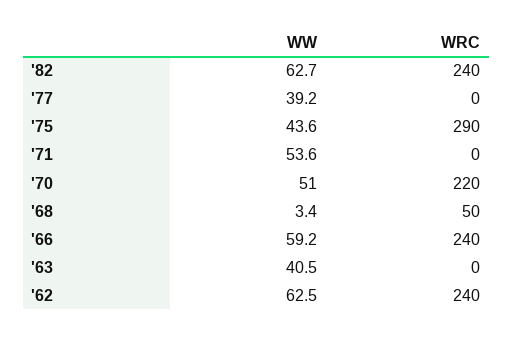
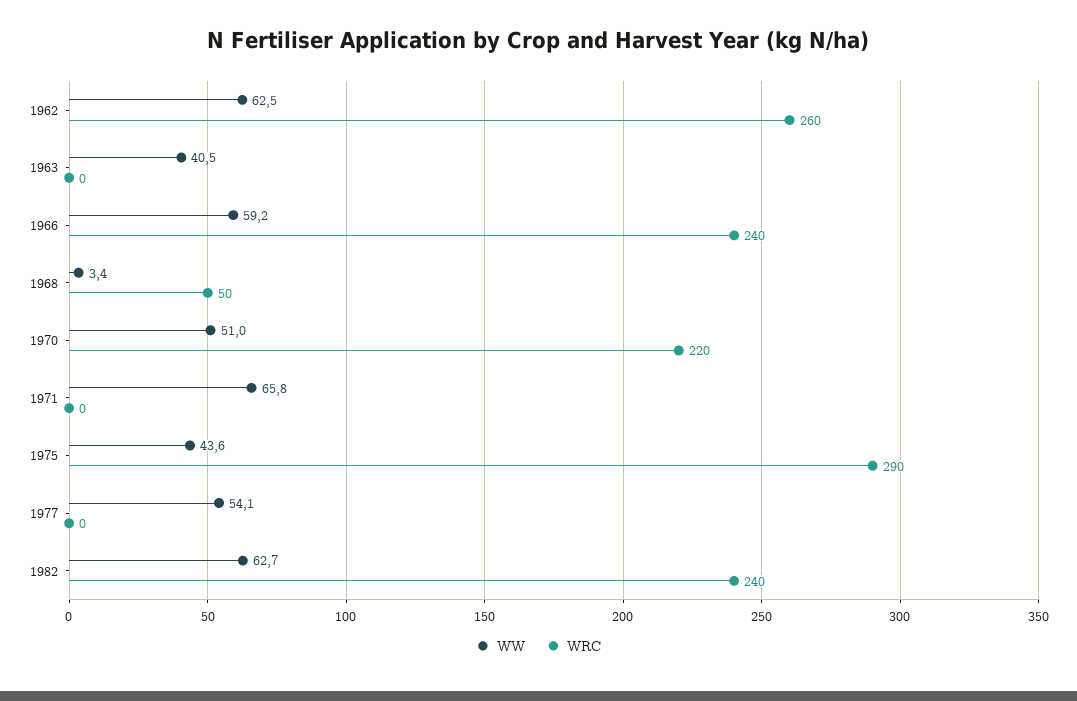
WW, '77: 39.2 -> 54.1
WW, '71: 53.6 -> 65.8
WRC, '62: 240 -> 260

